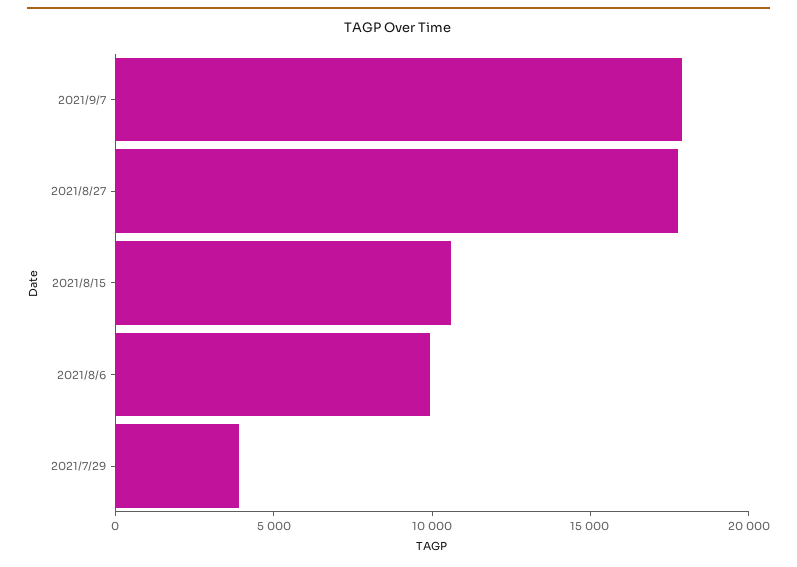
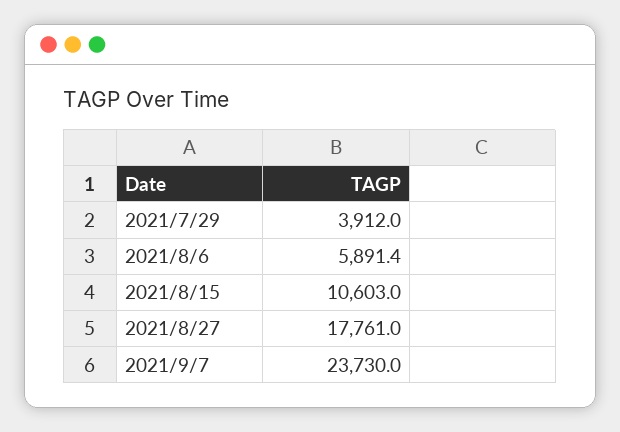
2021/9/7: 18000 -> 23730
2021/8/6: 10000 -> 5891.4

